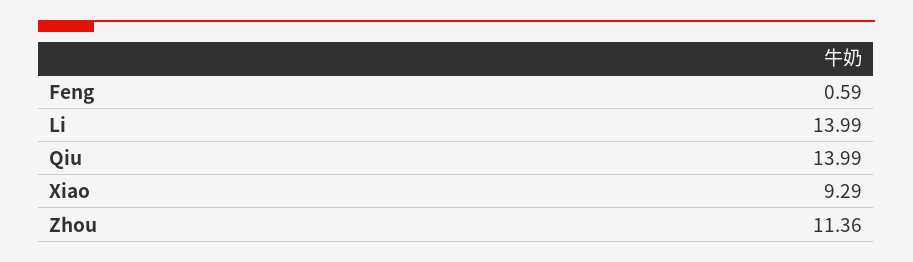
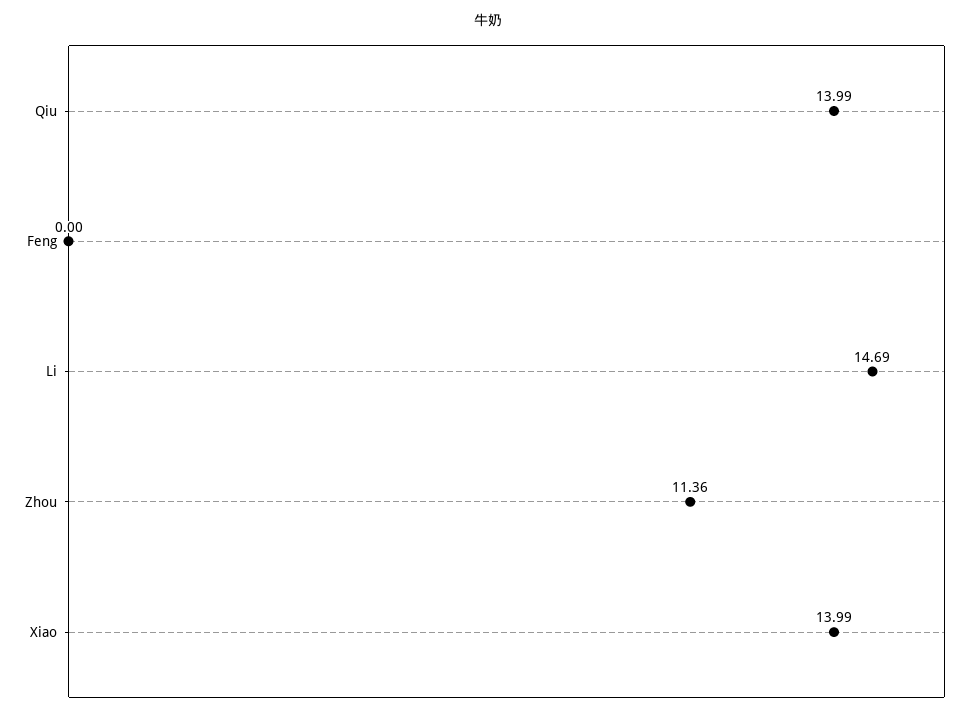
Feng: 0.59 -> 0
Li: 13.99 -> 14.69
Xiao: 9.29 -> 13.99

